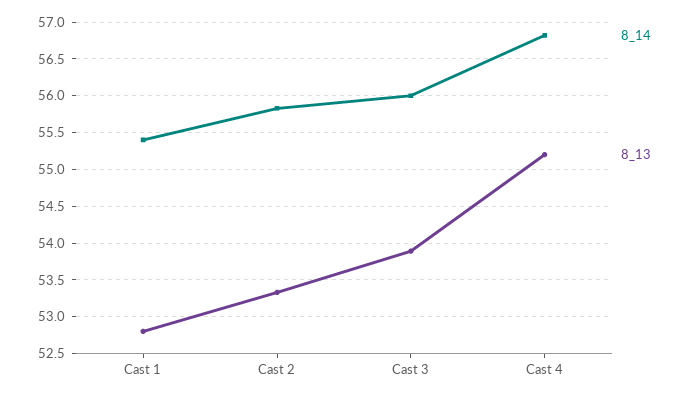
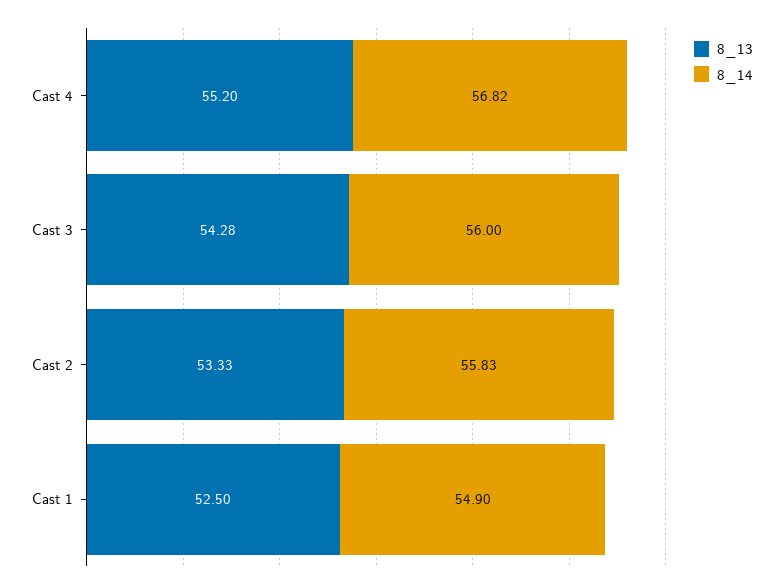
8_14, Cast 1: 55.4 -> 54.9
8_13, Cast 1: 52.8 -> 52.5
8_13, Cast 3: 53.9 -> 54.28

